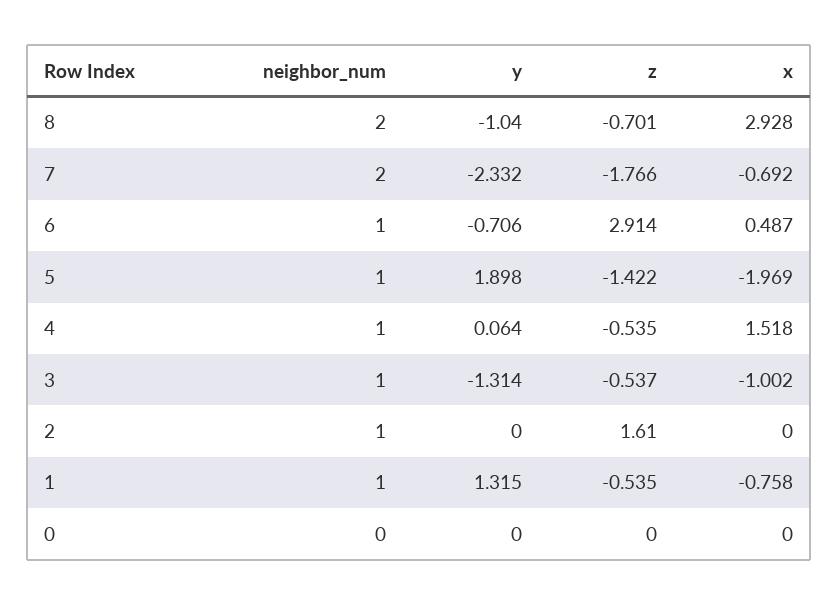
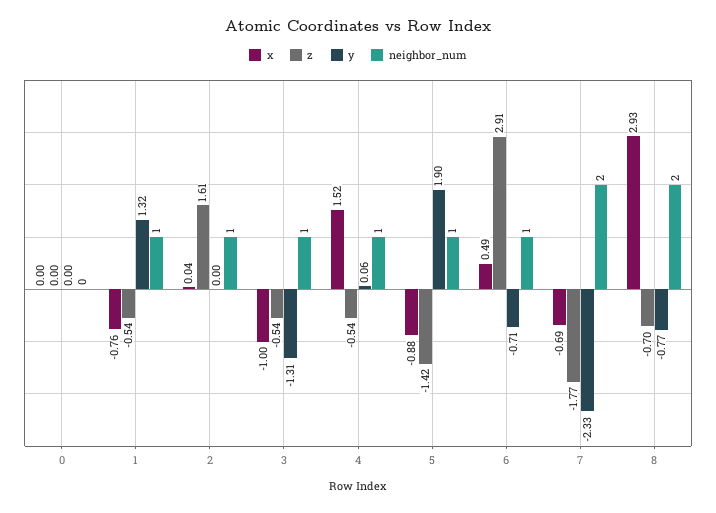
y, 8: -1.04 -> -0.77
x, 5: -1.969 -> -0.88
x, 2: 0 -> 0.04

